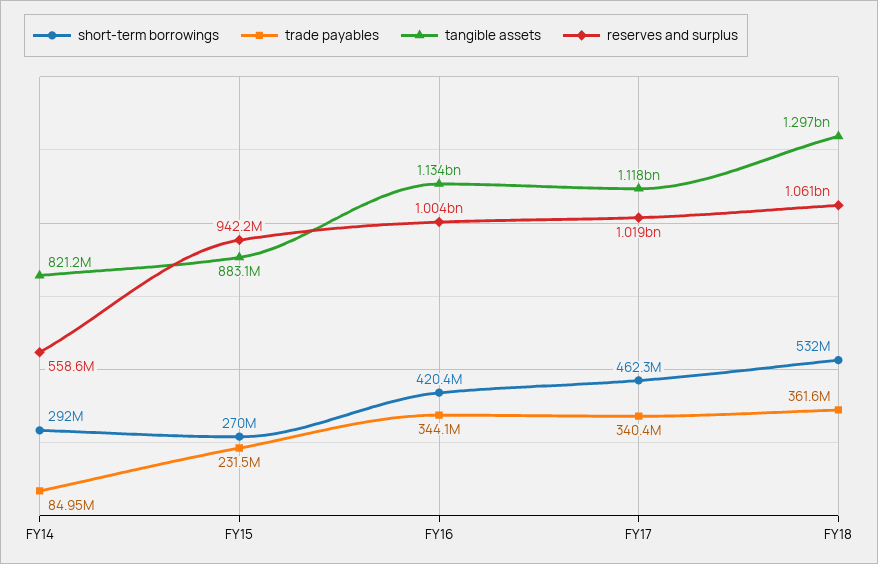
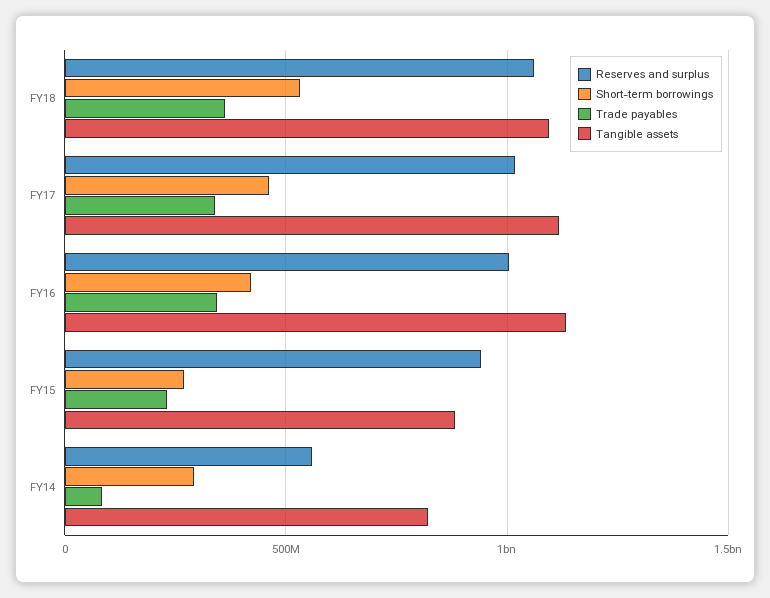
tangible assets, FY18: 1297000000 -> 1100000000

